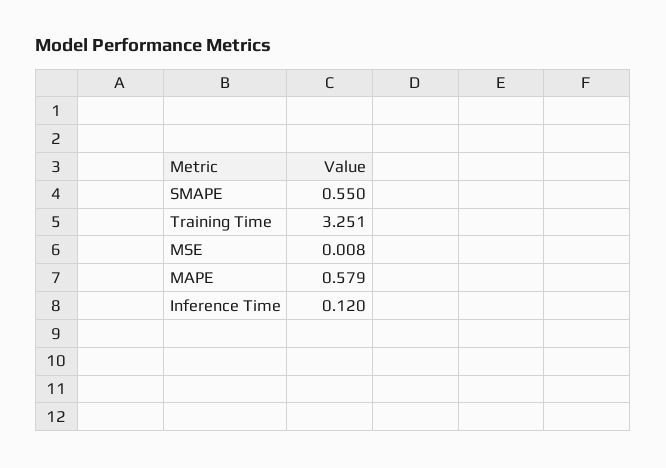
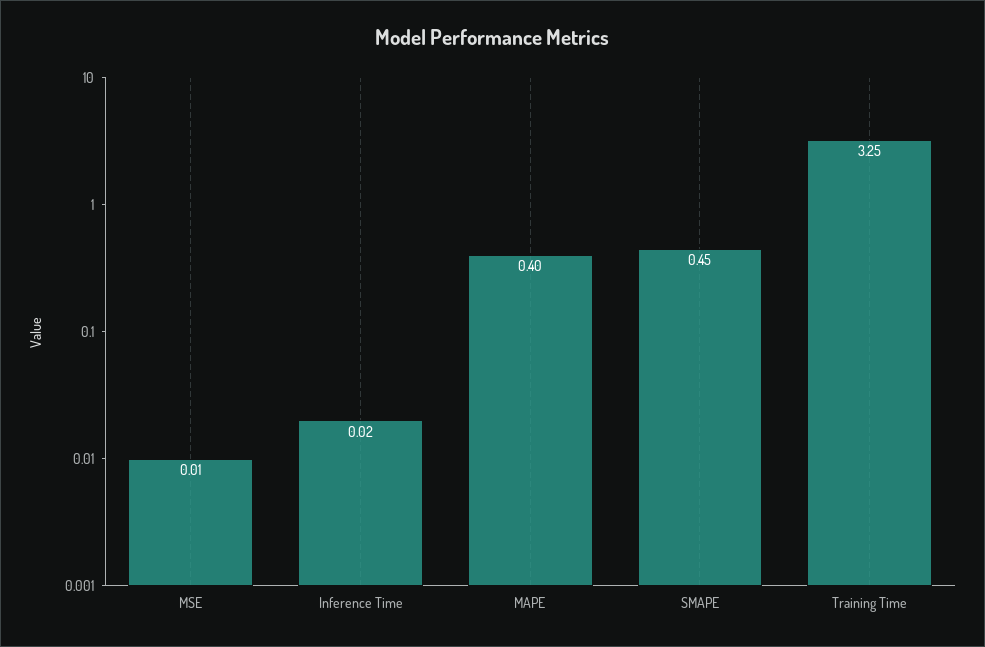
SMAPE: 0.55 -> 0.45
MAPE: 0.579 -> 0.4
Inference Time: 0.12 -> 0.02

